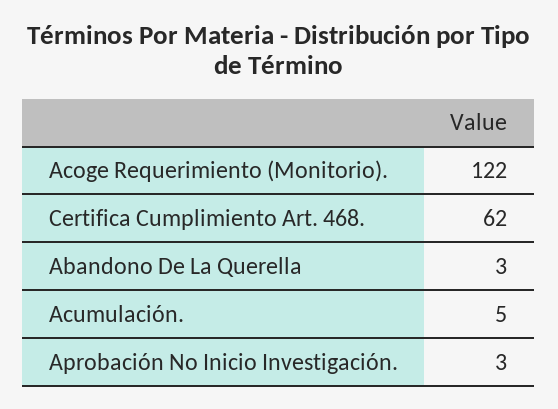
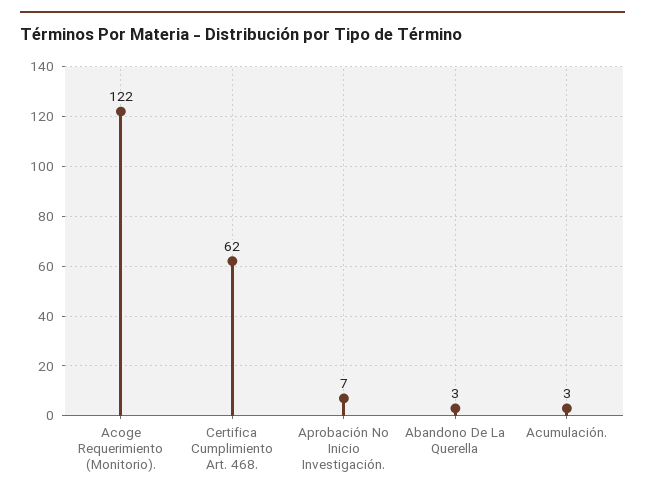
Acumulación.: 5 -> 3
Aprobación No Inicio Investigación.: 3 -> 7

